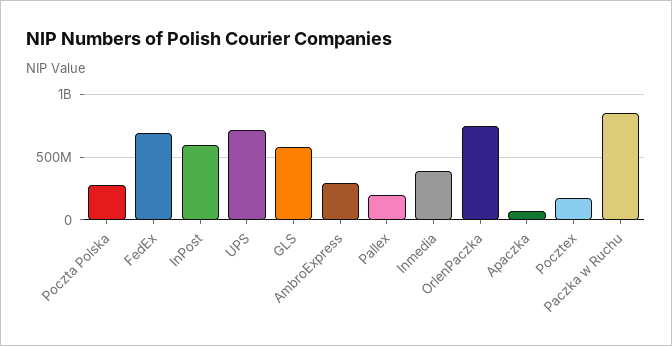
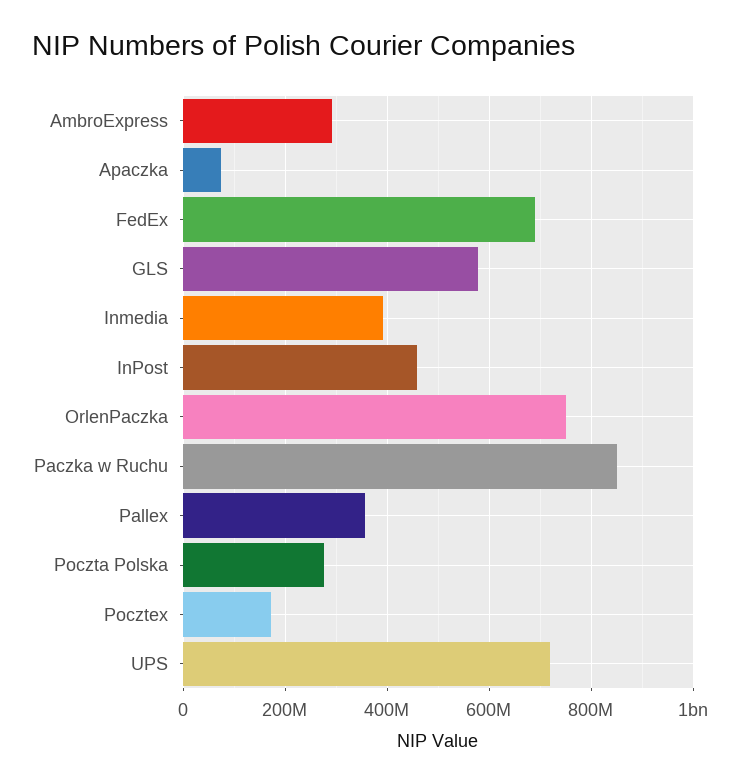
InPost: 600000000 -> 460000000
Pallex: 200000000 -> 360000000

